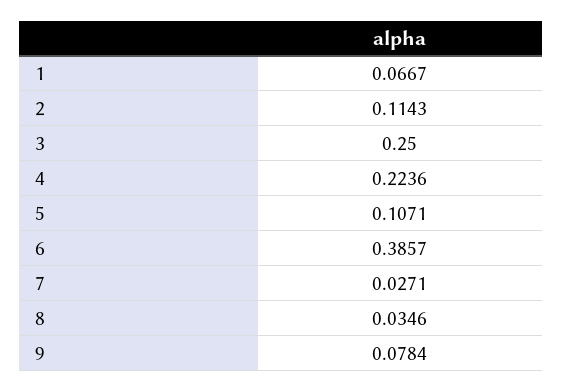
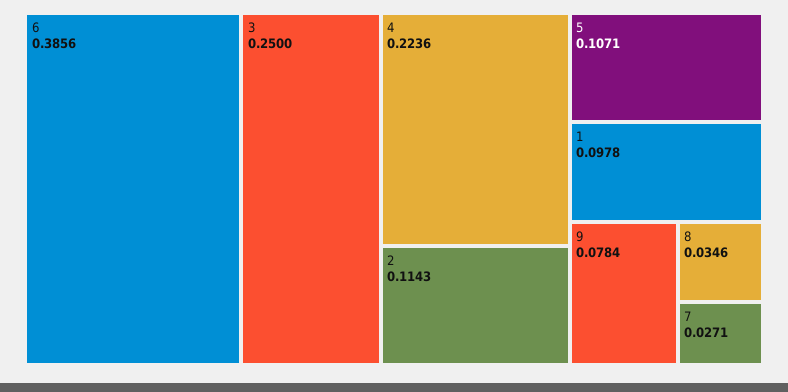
1: 0.0667 -> 0.0978
6: 0.3857 -> 0.3856

